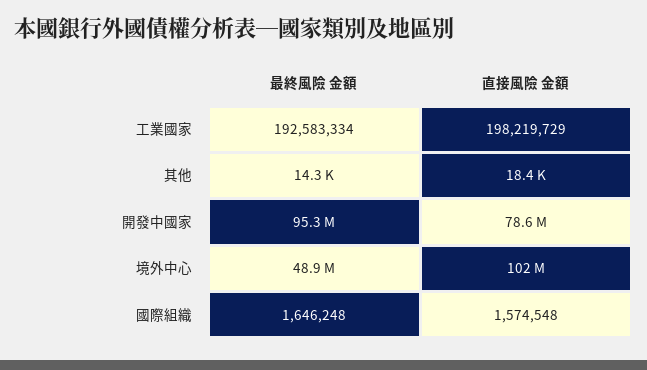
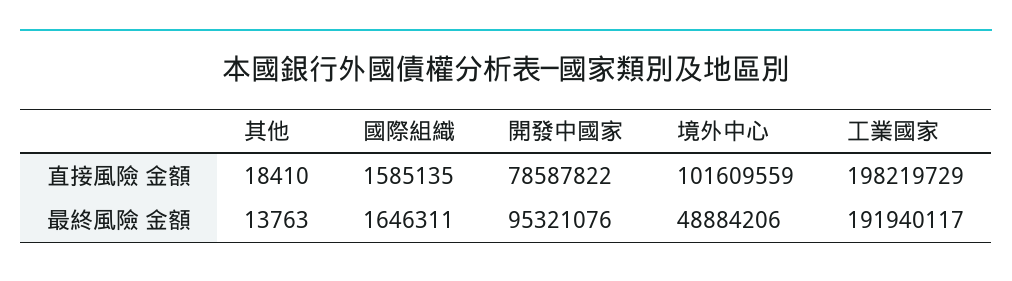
最終風險 金額, 工業國家: 192583334 -> 191940117
最終風險 金額, 其他: 14300 -> 13763
最終風險 金額, 國際組織: 1646248 -> 1646311
直接風險 金額, 國際組織: 1574548 -> 1585135

